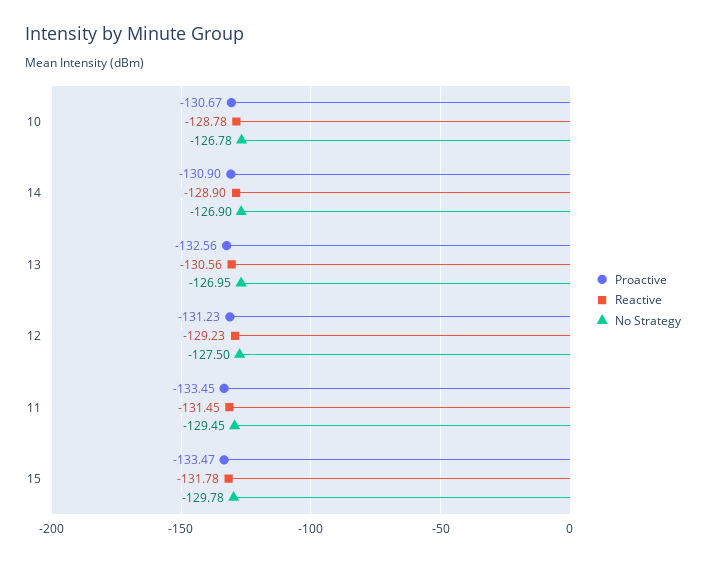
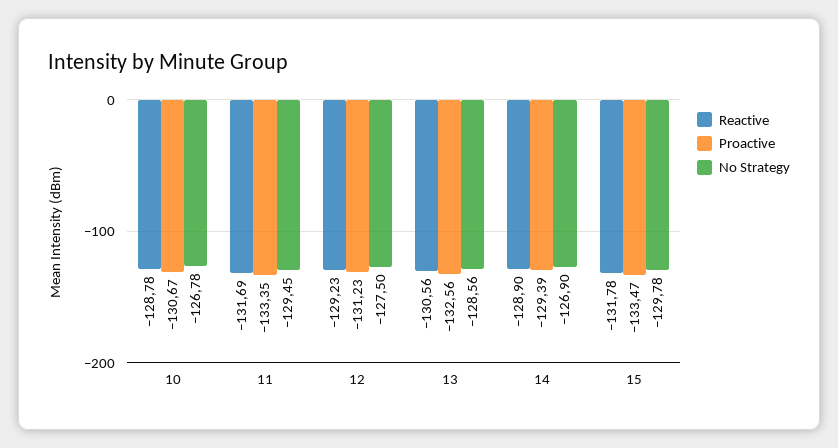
Proactive, 14: -130.9 -> -129.39
No Strategy, 13: -126.95 -> -128.56
Proactive, 11: -133.45 -> -133.35
Reactive, 11: -131.45 -> -131.69

